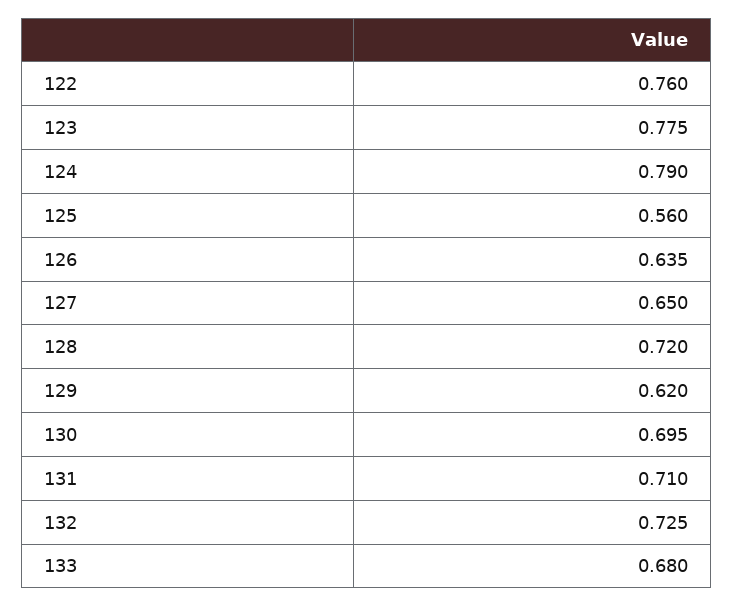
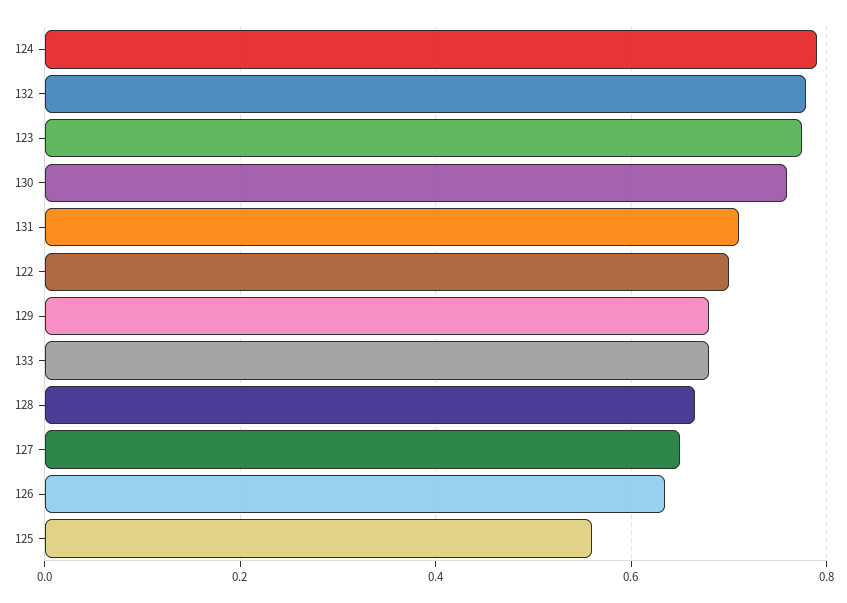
122: 0.76 -> 0.7
128: 0.72 -> 0.66
129: 0.62 -> 0.68
130: 0.695 -> 0.76
132: 0.725 -> 0.78

